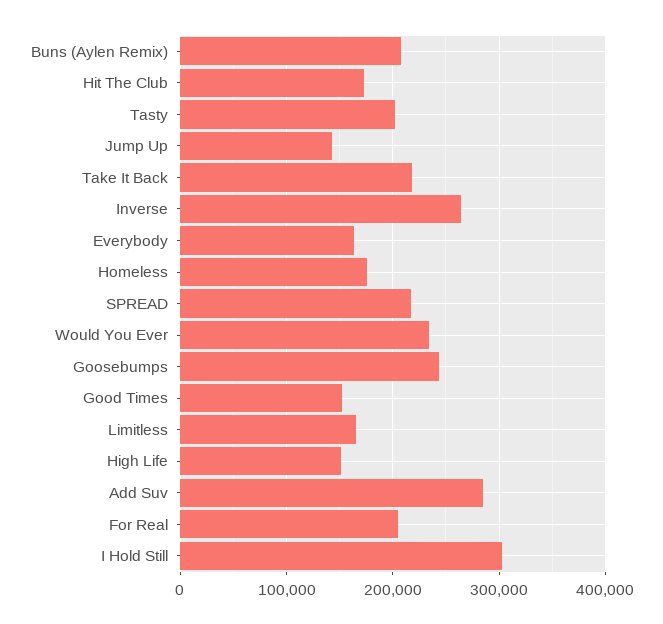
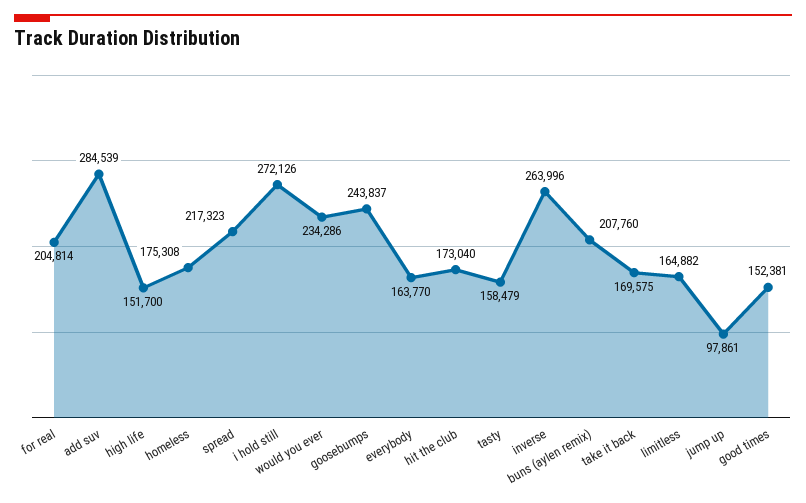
Tasty: 200000 -> 158479
Jump Up: 140000 -> 97861
Take It Back: 220000 -> 169575
I Hold Still: 300000 -> 272126

